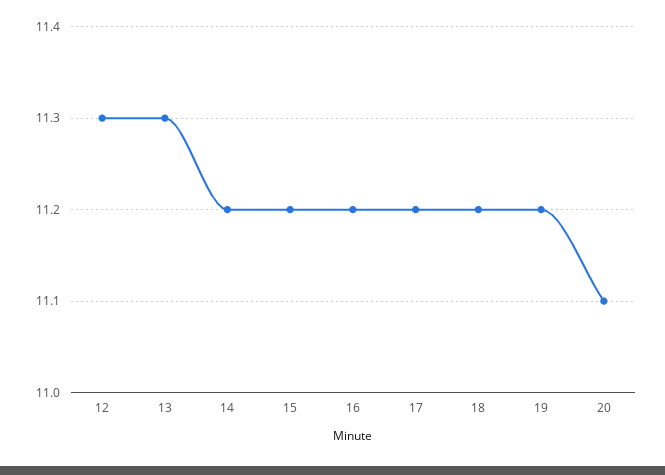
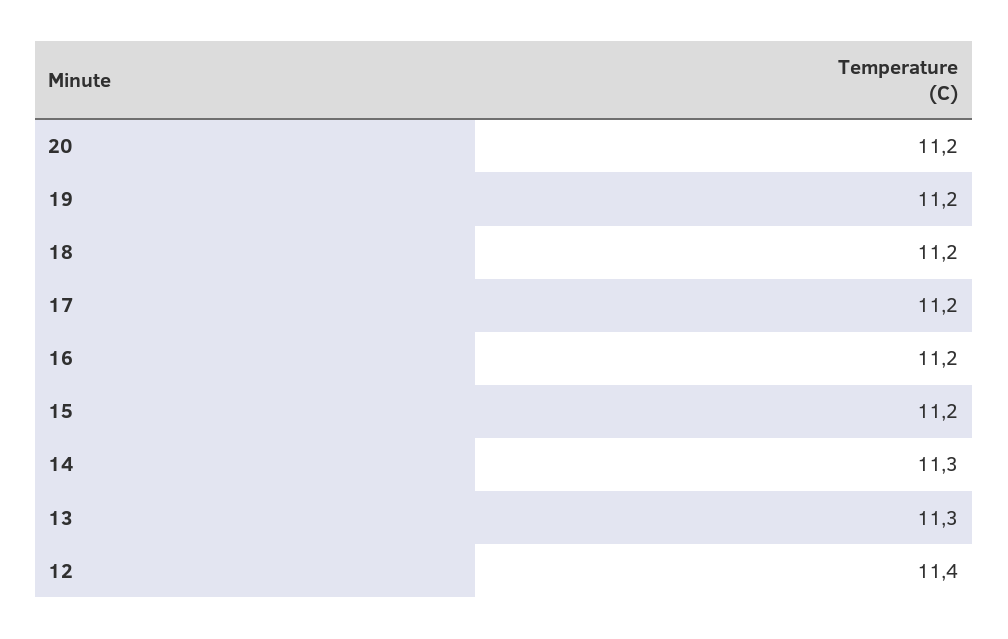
12: 11.3 -> 11.4
14: 11.2 -> 11.3
20: 11.1 -> 11.2

